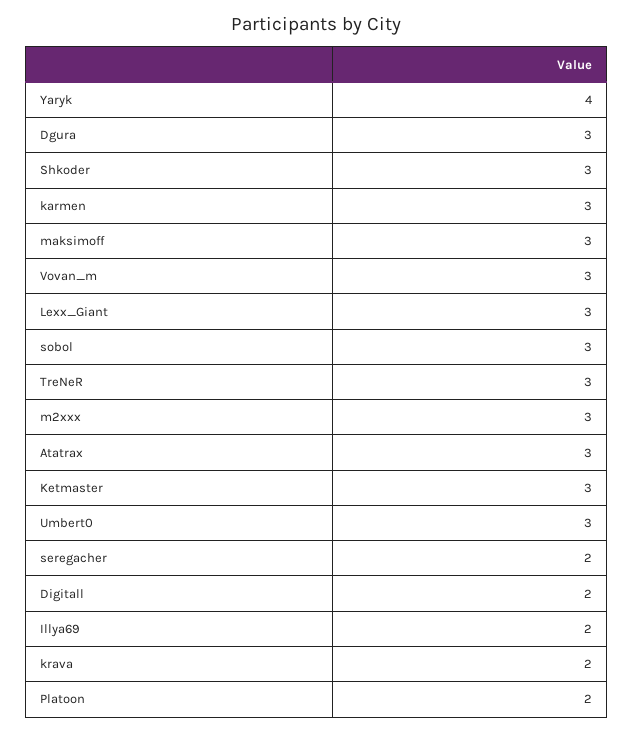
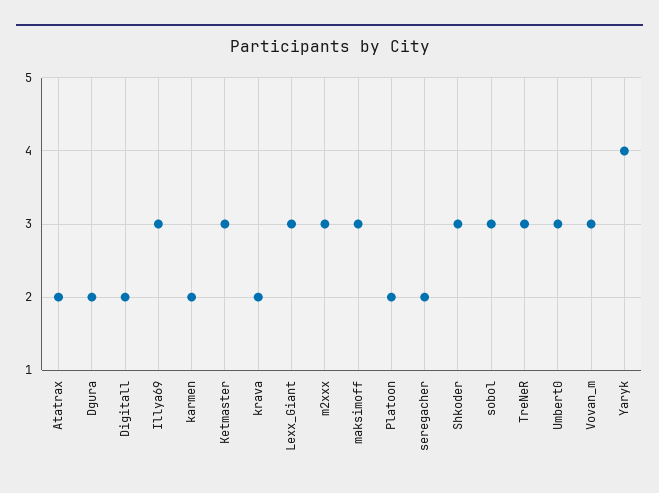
Dgura: 3 -> 2
karmen: 3 -> 2
Atatrax: 3 -> 2
Illya69: 2 -> 3

